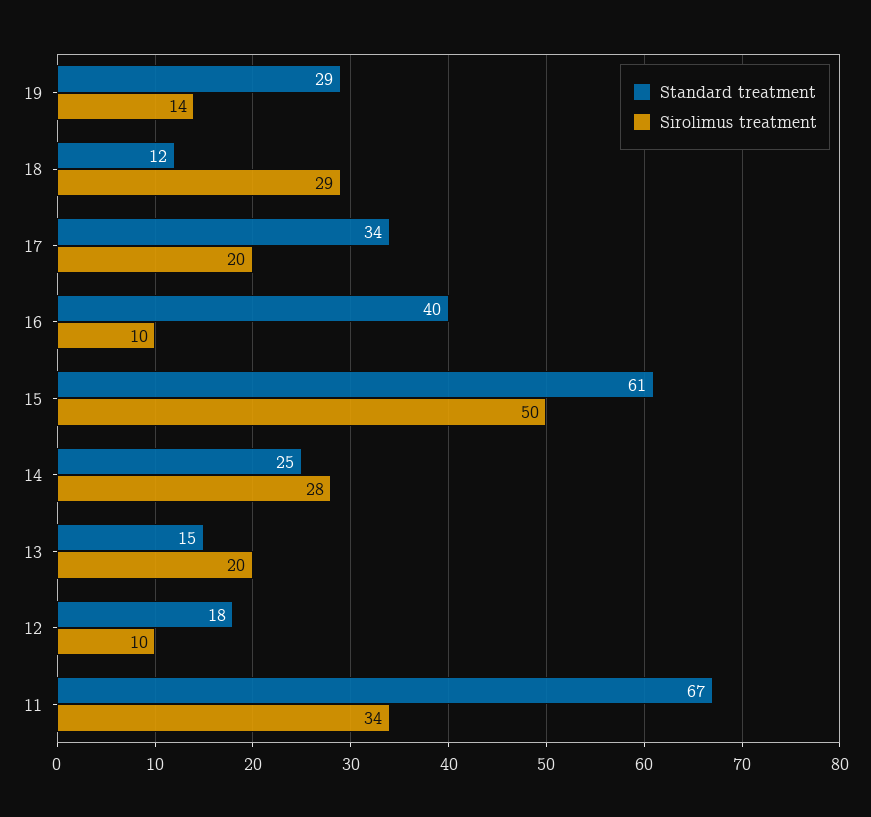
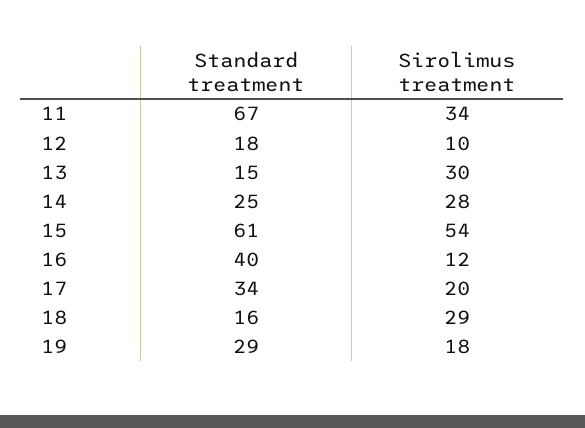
Sirolimus treatment, 19: 14 -> 18
Standard treatment, 18: 12 -> 16
Sirolimus treatment, 16: 10 -> 12
Sirolimus treatment, 15: 50 -> 54
Sirolimus treatment, 13: 20 -> 30

